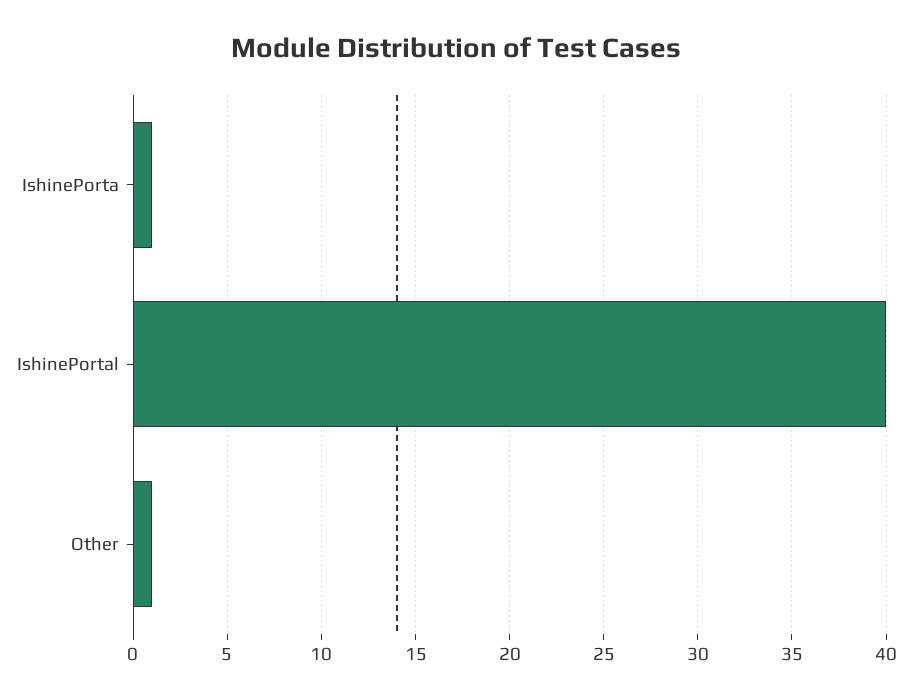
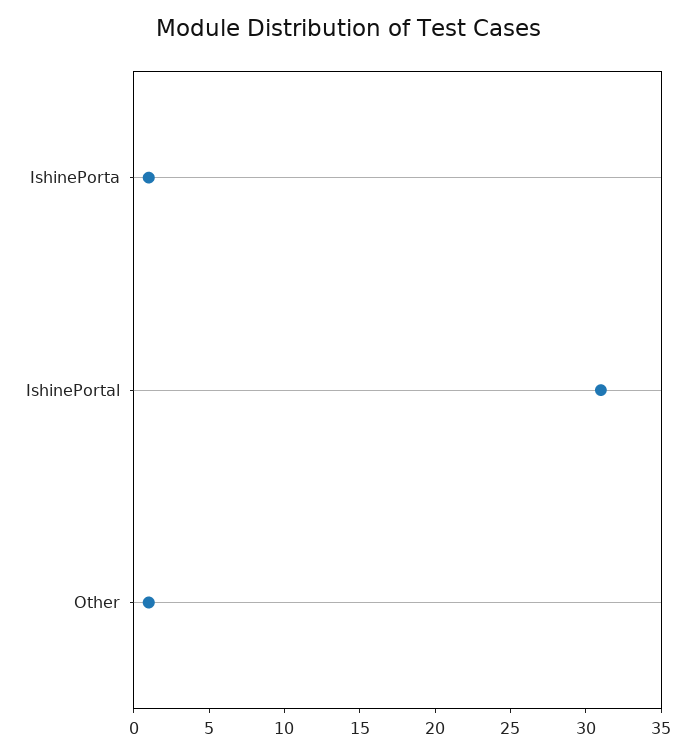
IshinePortal: 40 -> 31

